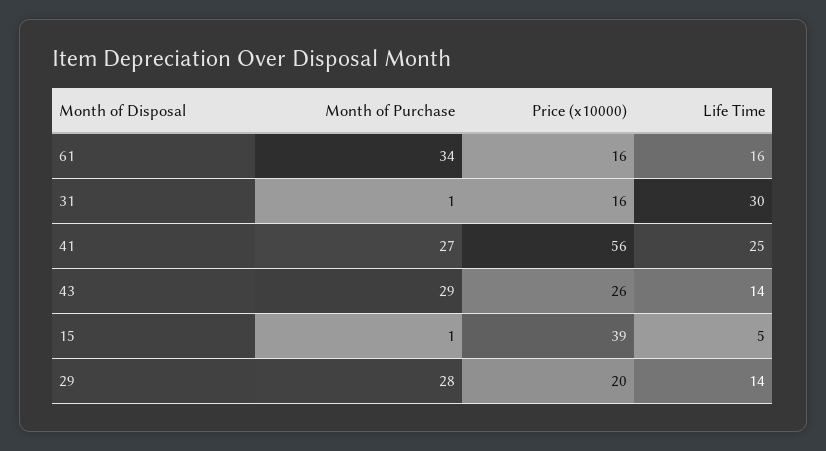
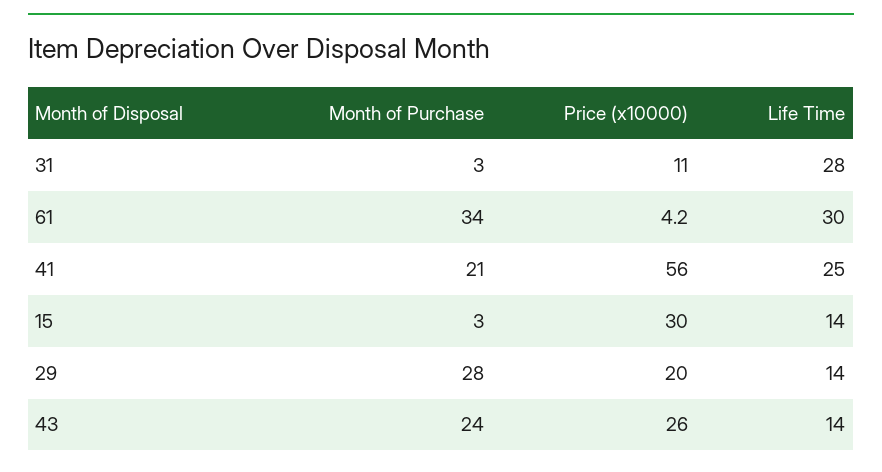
Price (x10000), 61: 16 -> 4.2
Life Time, 61: 16 -> 30
Month of Purchase, 31: 1 -> 3
Price (x10000), 31: 16 -> 11
Life Time, 31: 30 -> 28
Month of Purchase, 41: 27 -> 21
Month of Purchase, 43: 29 -> 24
Month of Purchase, 15: 1 -> 3
Price (x10000), 15: 39 -> 30
Life Time, 15: 5 -> 14

